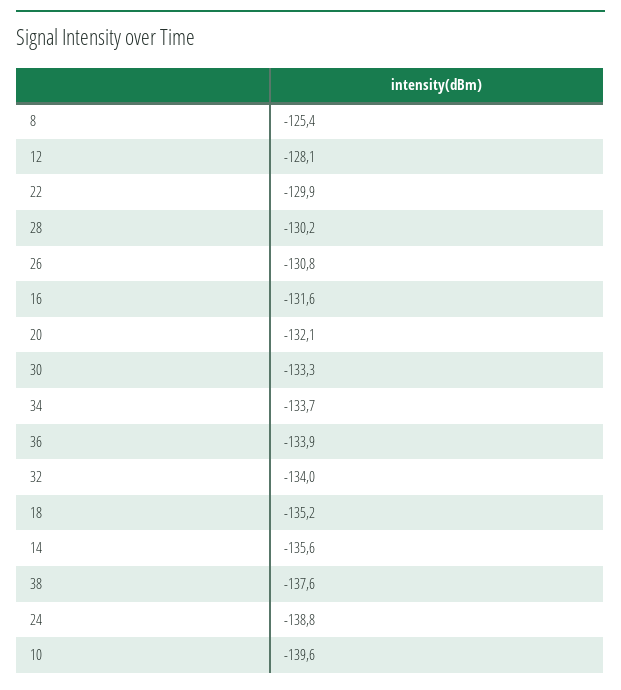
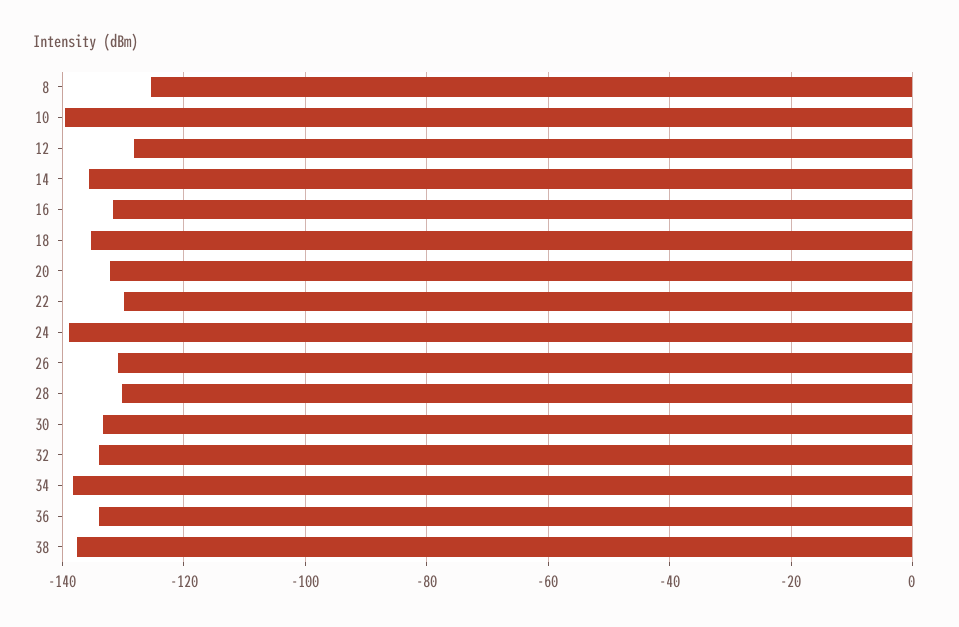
34: -133.7 -> -138

